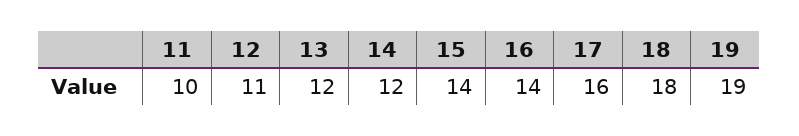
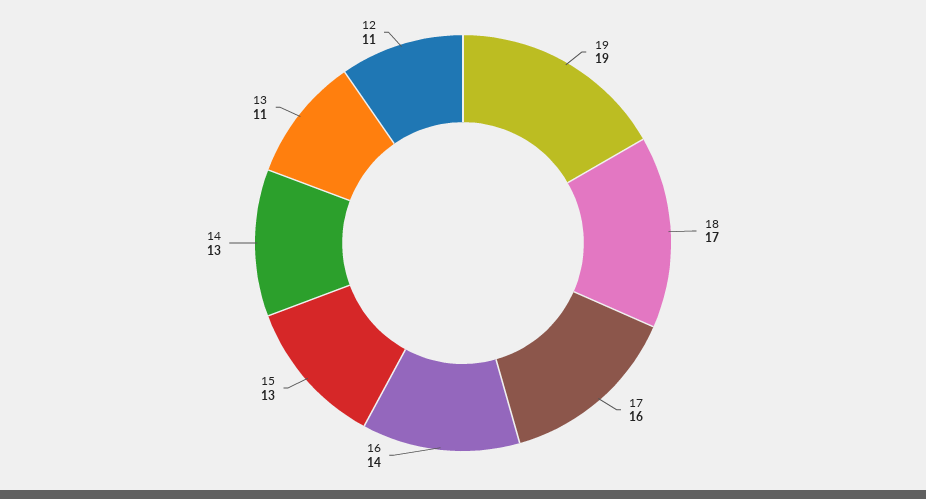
11: 10 -> none
13: 12 -> 11
14: 12 -> 13
15: 14 -> 13
18: 18 -> 17

